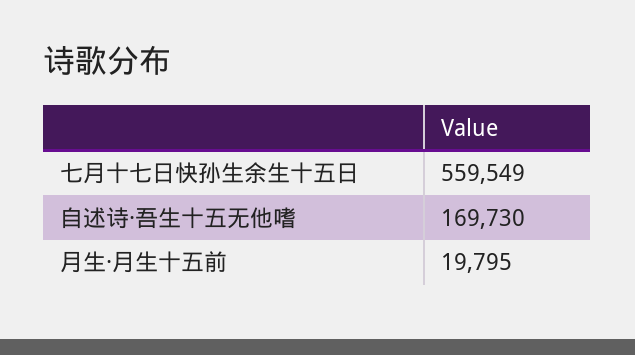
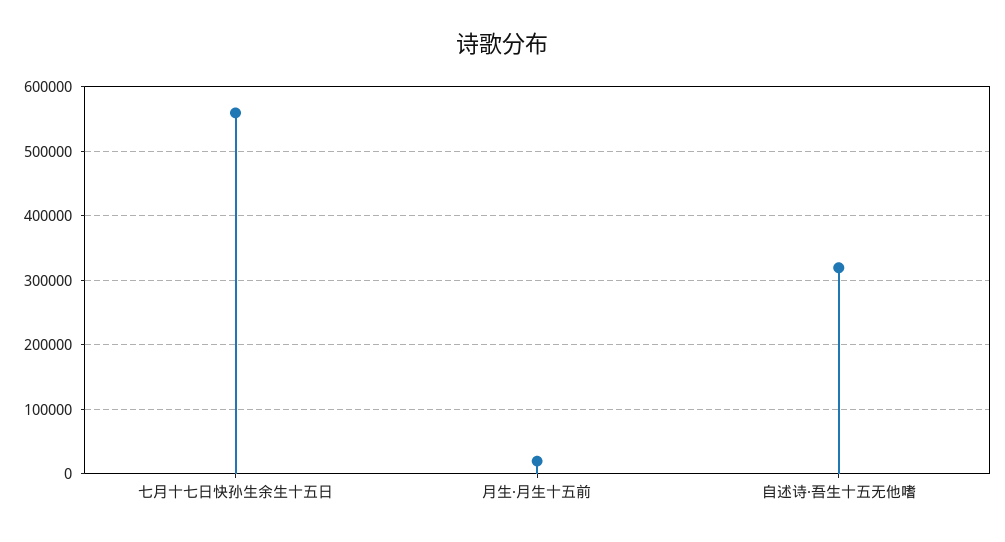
自述诗·吾生十五无他嗜: 169730 -> 320000

